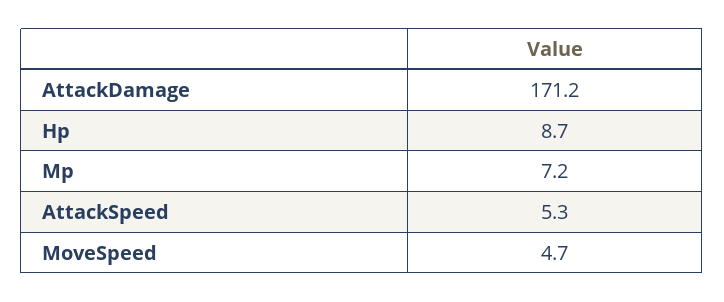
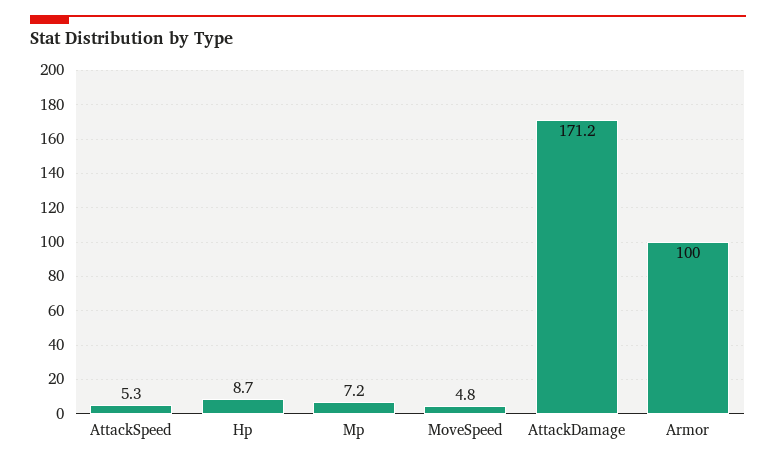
MoveSpeed: 4.7 -> 4.8
Armor: none -> 100

